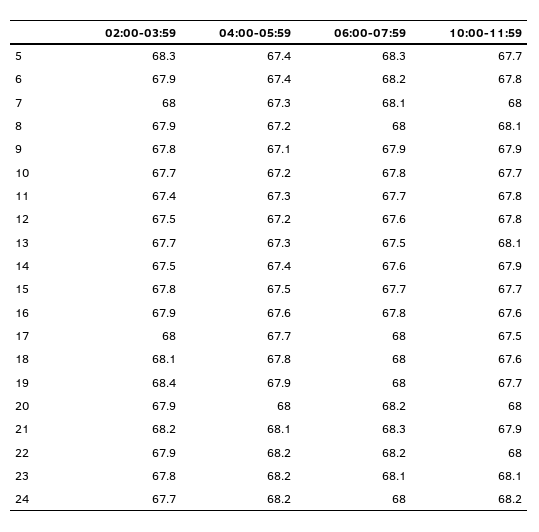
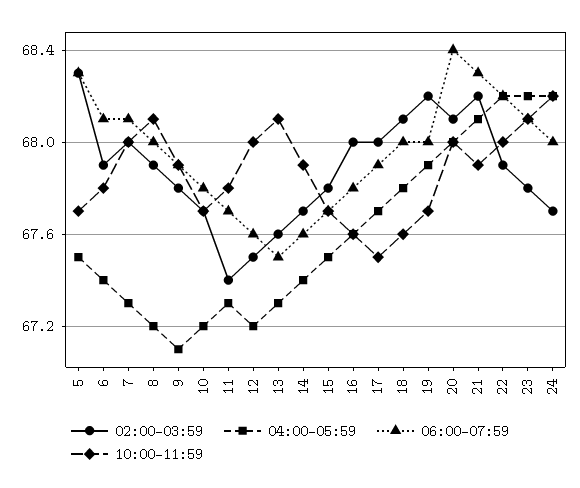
04:00-05:59, 5: 67.4 -> 67.5
06:00-07:59, 6: 68.2 -> 68.1
10:00-11:59, 12: 67.8 -> 68
02:00-03:59, 13: 67.7 -> 67.6
02:00-03:59, 14: 67.5 -> 67.7
02:00-03:59, 16: 67.9 -> 68
06:00-07:59, 17: 68 -> 67.9
02:00-03:59, 19: 68.4 -> 68.2
02:00-03:59, 20: 67.9 -> 68.1
06:00-07:59, 20: 68.2 -> 68.4

